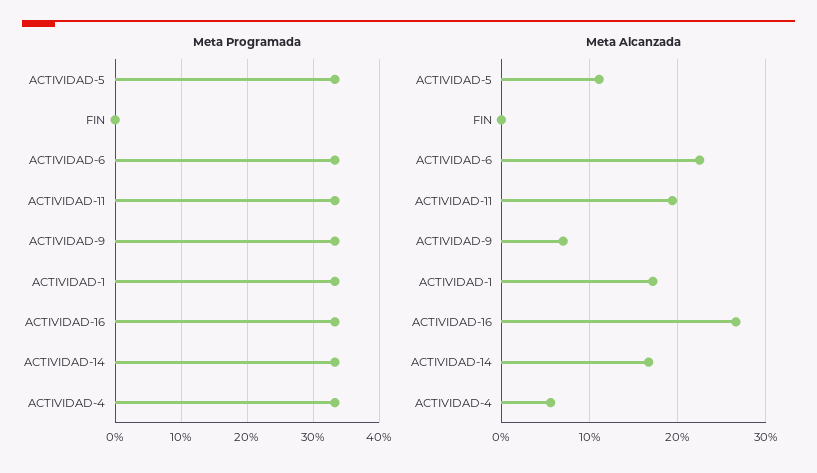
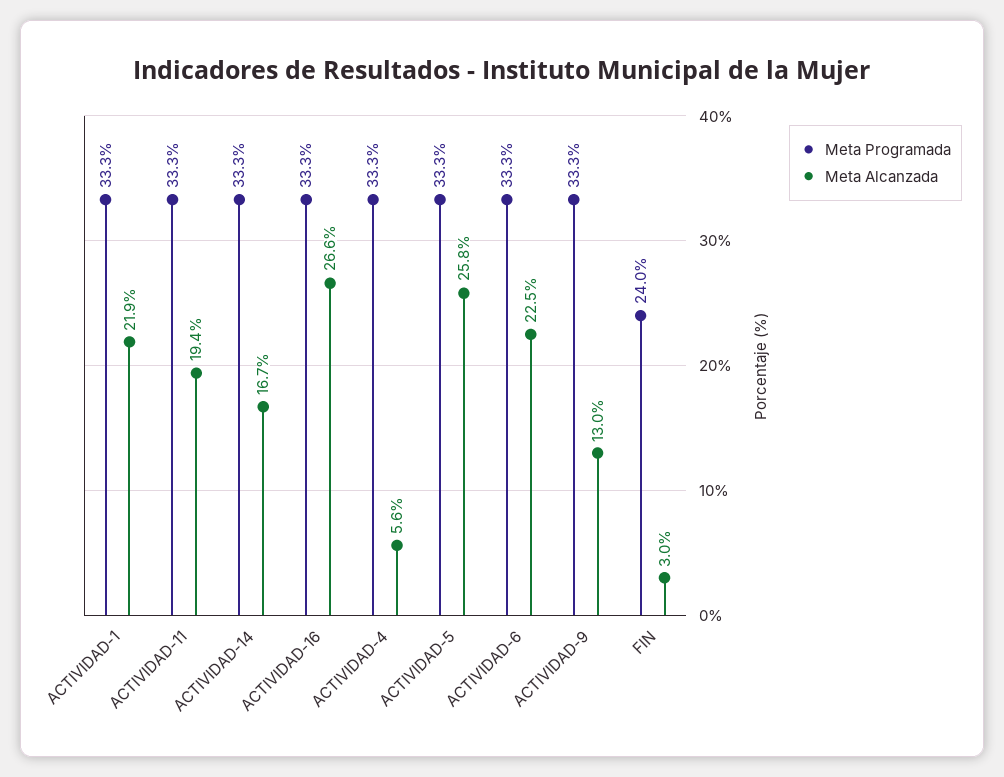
Meta Programada, FIN: 0 -> 24
Meta Alcanzada, ACTIVIDAD-5: 11 -> 25.8
Meta Alcanzada, FIN: 0 -> 3
Meta Alcanzada, ACTIVIDAD-9: 7 -> 13
Meta Alcanzada, ACTIVIDAD-1: 17 -> 21.9

